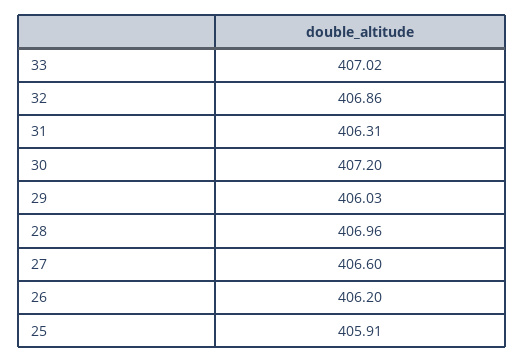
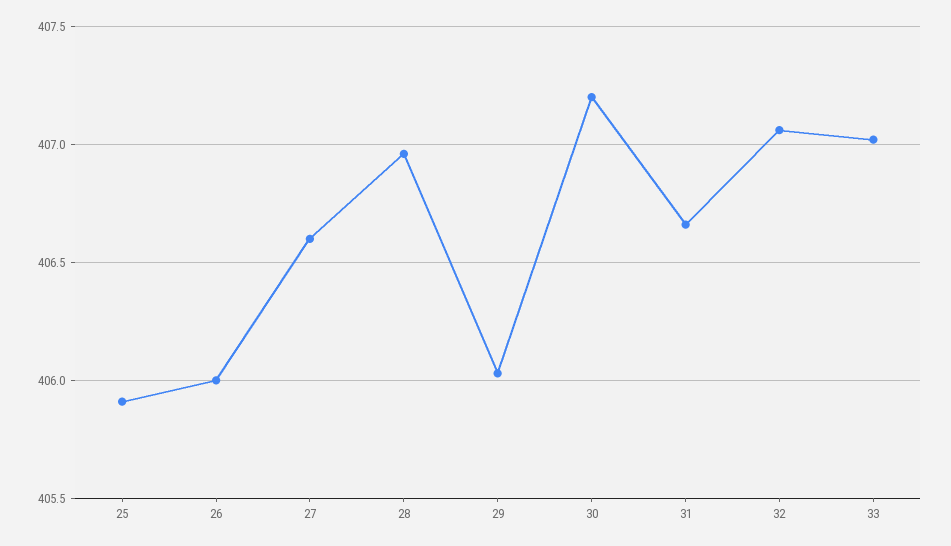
32: 406.86 -> 407.05
31: 406.31 -> 406.65
26: 406.2 -> 406

